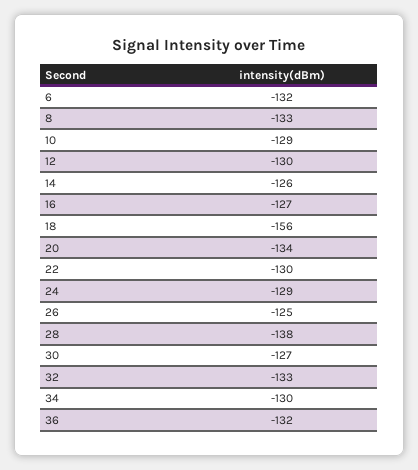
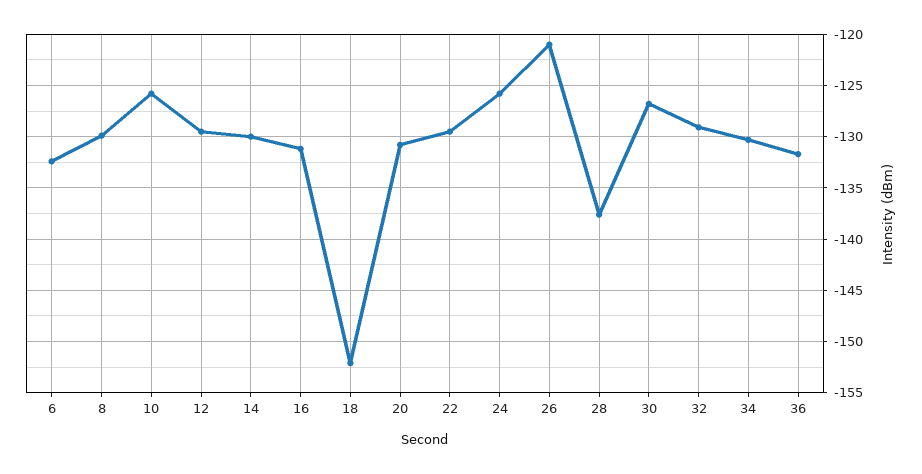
8: -133 -> -130
10: -129 -> -126
14: -126 -> -130
16: -127 -> -131
18: -156 -> -152
20: -134 -> -131
24: -129 -> -126
26: -125 -> -121
32: -133 -> -129

